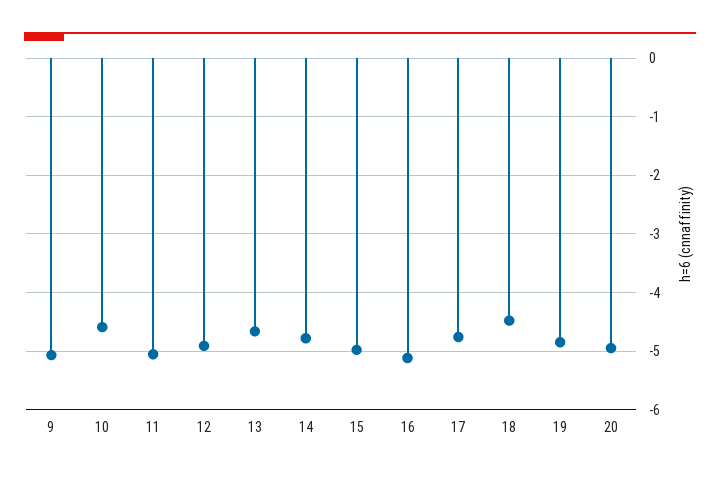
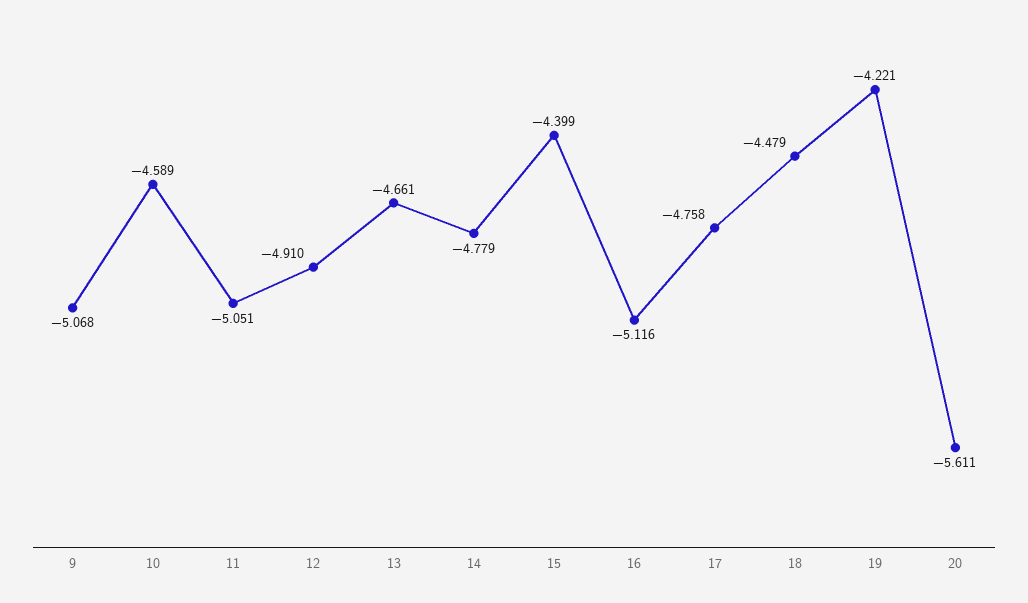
15: -5 -> -4.399
19: -4.8 -> -4.221
20: -5 -> -5.611

